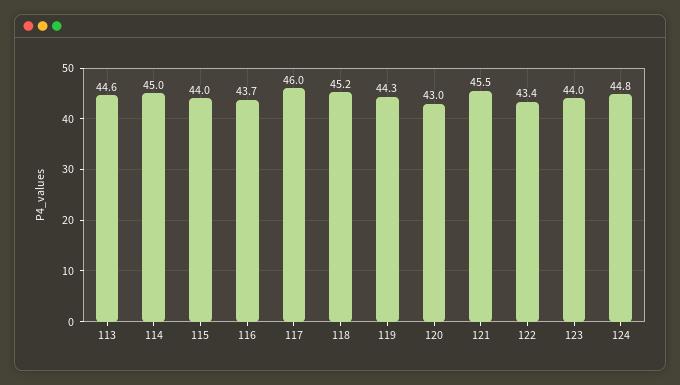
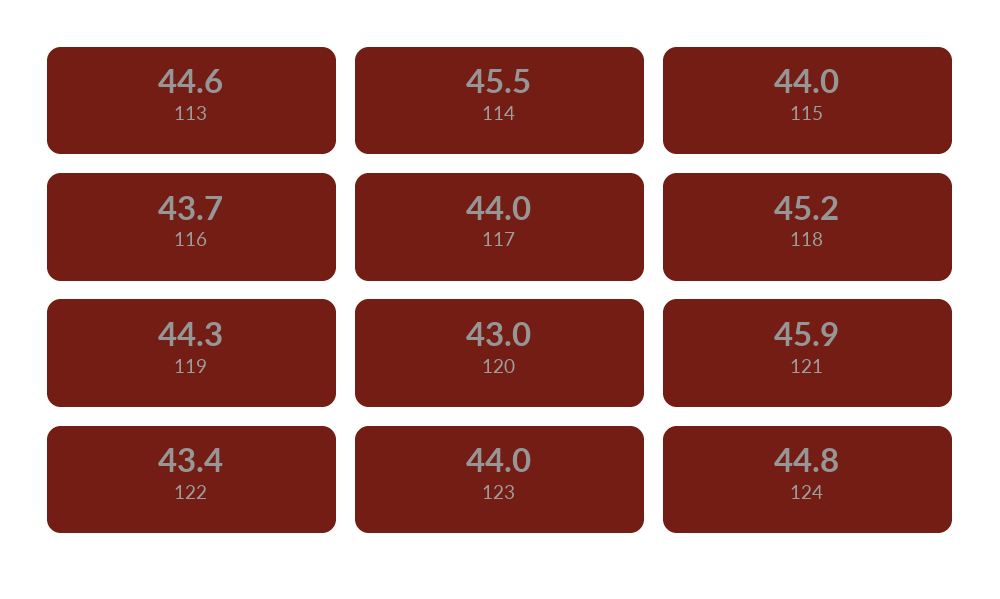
114: 45 -> 45.5
117: 46 -> 44
121: 45.5 -> 45.9

